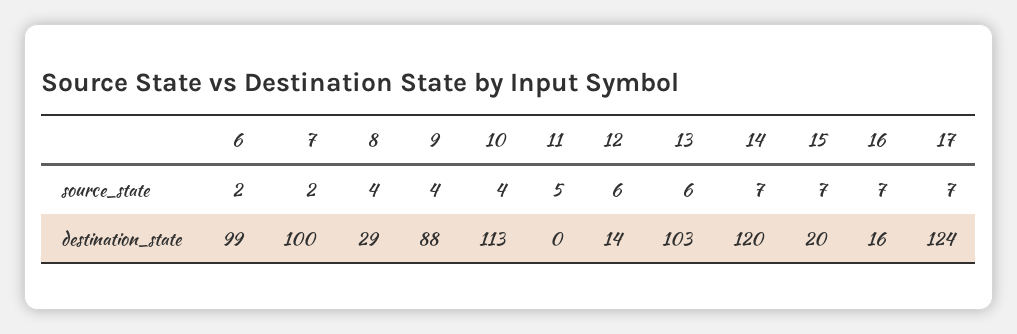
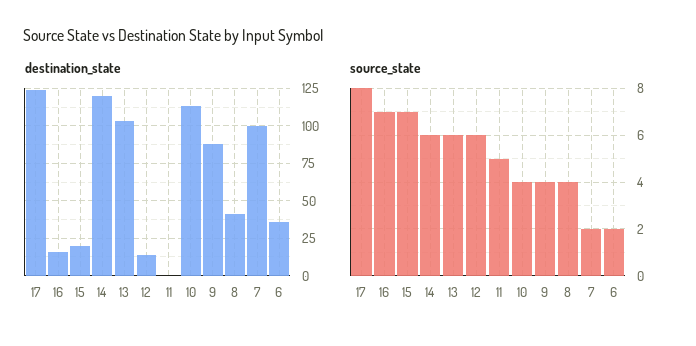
source_state, 14: 7 -> 6
source_state, 17: 7 -> 8
destination_state, 6: 99 -> 35
destination_state, 8: 29 -> 40

